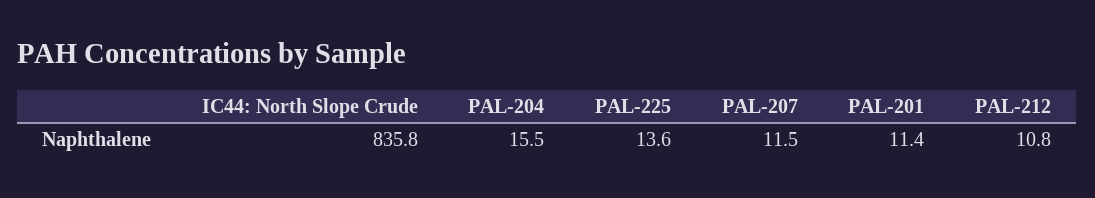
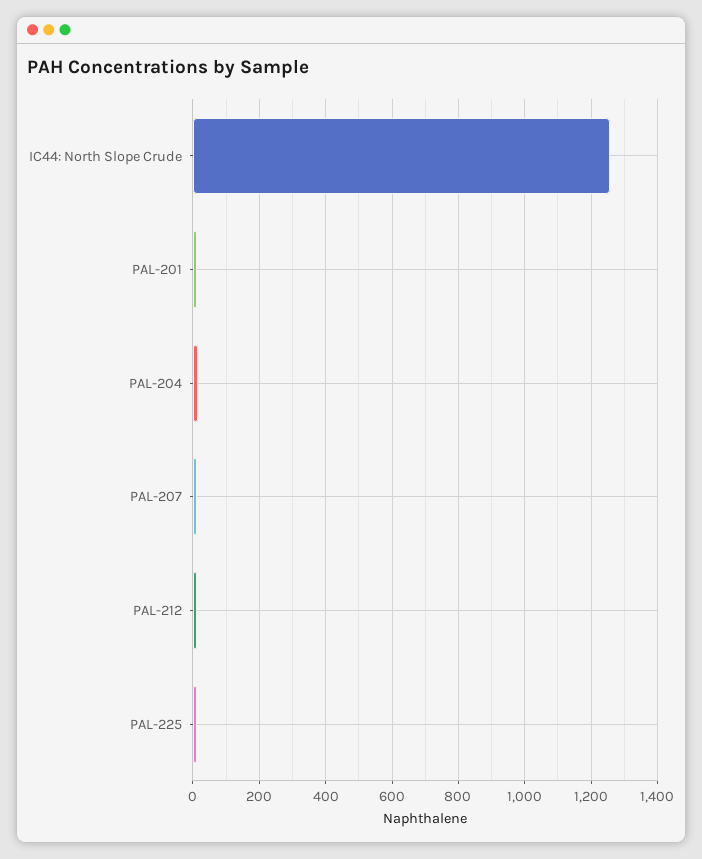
IC44: North Slope Crude: 835.8 -> 1260

